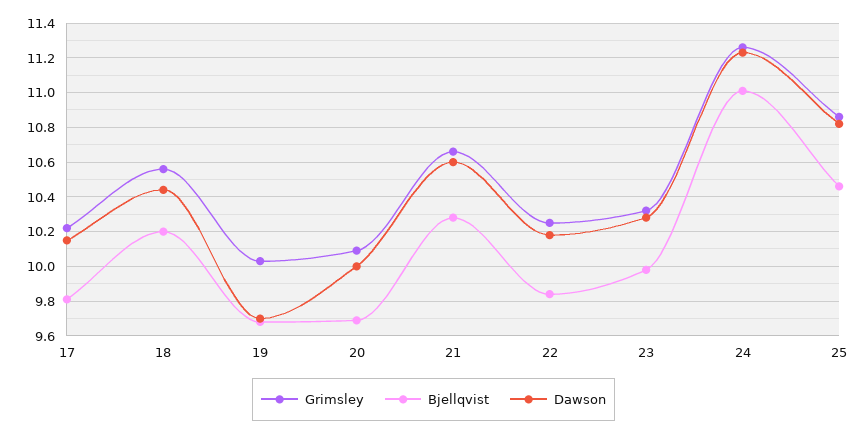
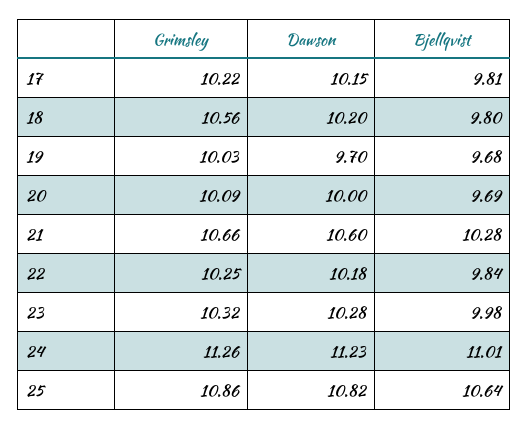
Bjellqvist, 18: 10.2 -> 9.8
Dawson, 18: 10.45 -> 10.2
Bjellqvist, 25: 10.45 -> 10.64

